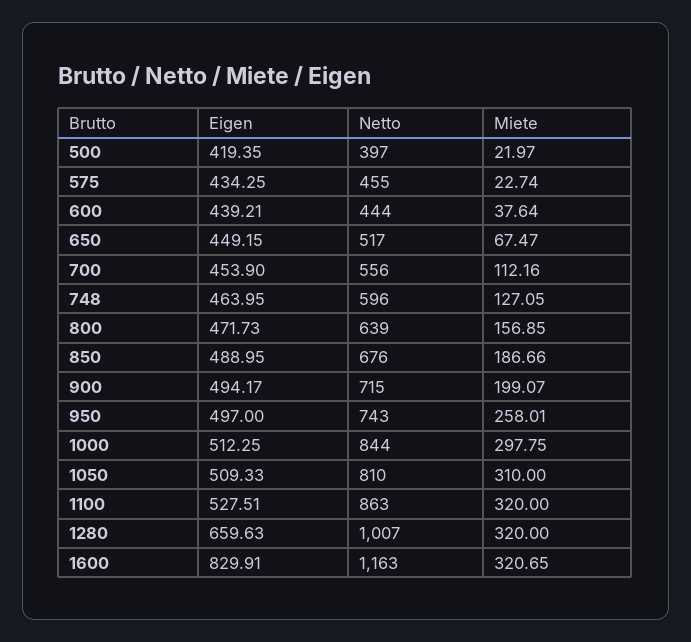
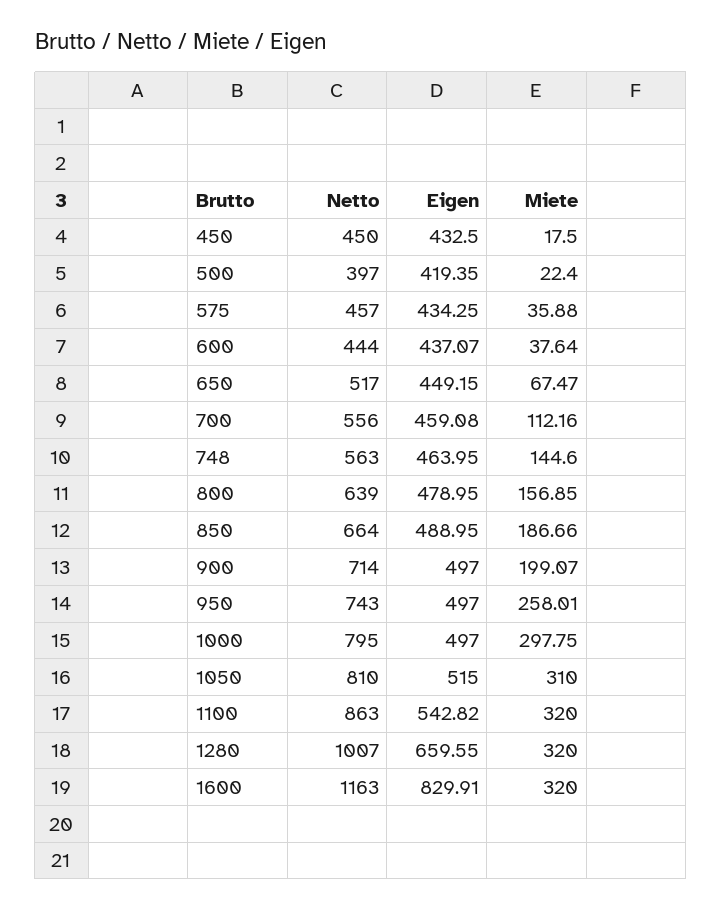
Miete, 500: 21.97 -> 22.4
Netto, 575: 455 -> 457
Miete, 575: 22.74 -> 35.88
Eigen, 600: 439.21 -> 437.07
Eigen, 700: 453.9 -> 459.08
Netto, 748: 596 -> 563
Miete, 748: 127.05 -> 144.6
Eigen, 800: 471.73 -> 478.95
Netto, 850: 676 -> 664
Eigen, 900: 494.17 -> 497
Netto, 900: 715 -> 714
Eigen, 1000: 512.25 -> 497
Netto, 1000: 844 -> 795
Eigen, 1050: 509.33 -> 515
Eigen, 1100: 527.51 -> 542.82
Eigen, 1280: 659.63 -> 659.55
Miete, 1600: 320.65 -> 320
Netto, 450: none -> 450
Eigen, 450: none -> 432.5
Miete, 450: none -> 17.5

